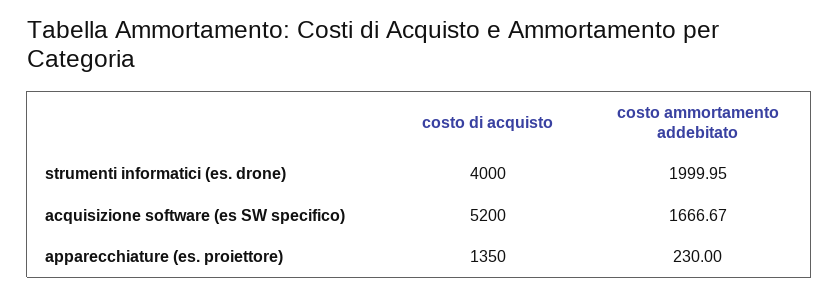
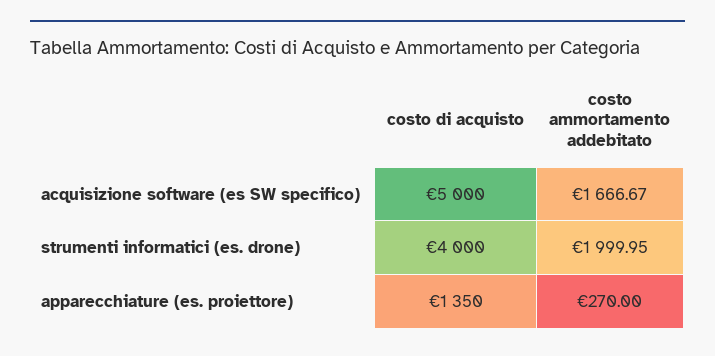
costo di acquisto, acquisizione software (es SW specifico): 5200 -> 5000
costo ammortamento addebitato, apparecchiature (es. proiettore): 230 -> 270

